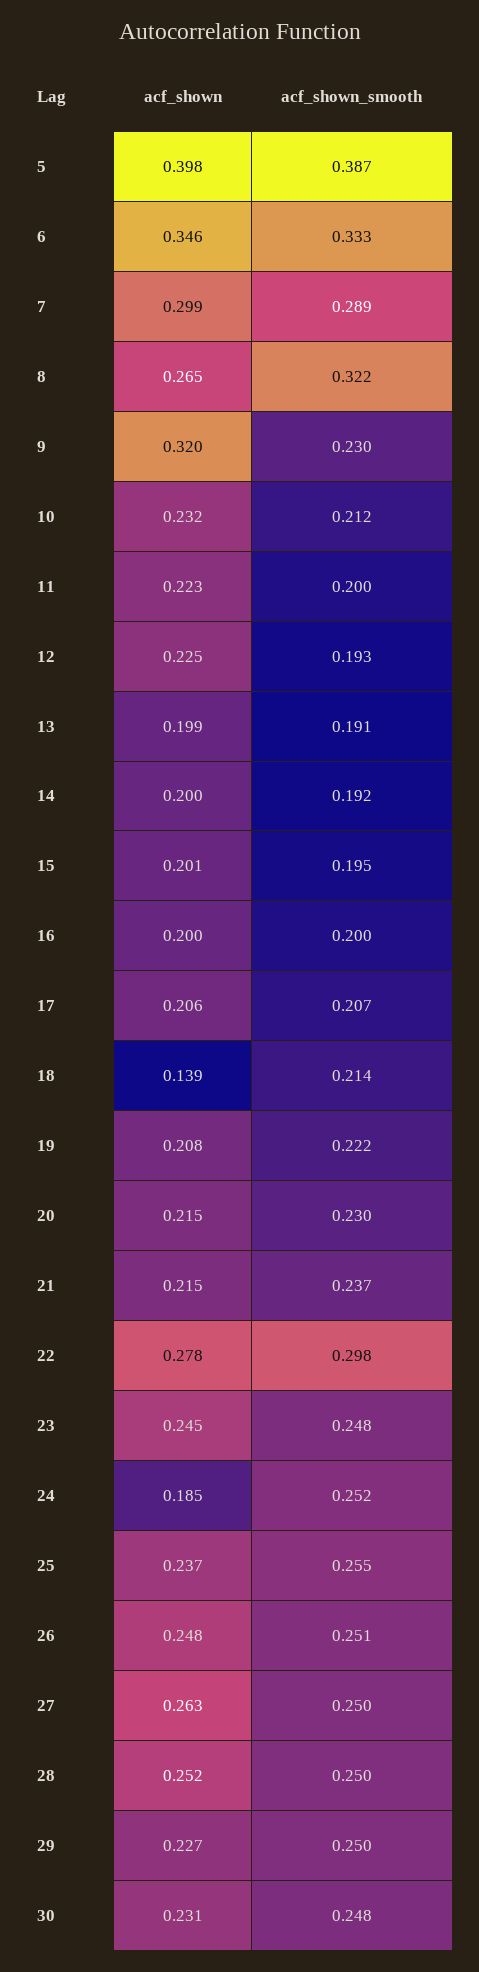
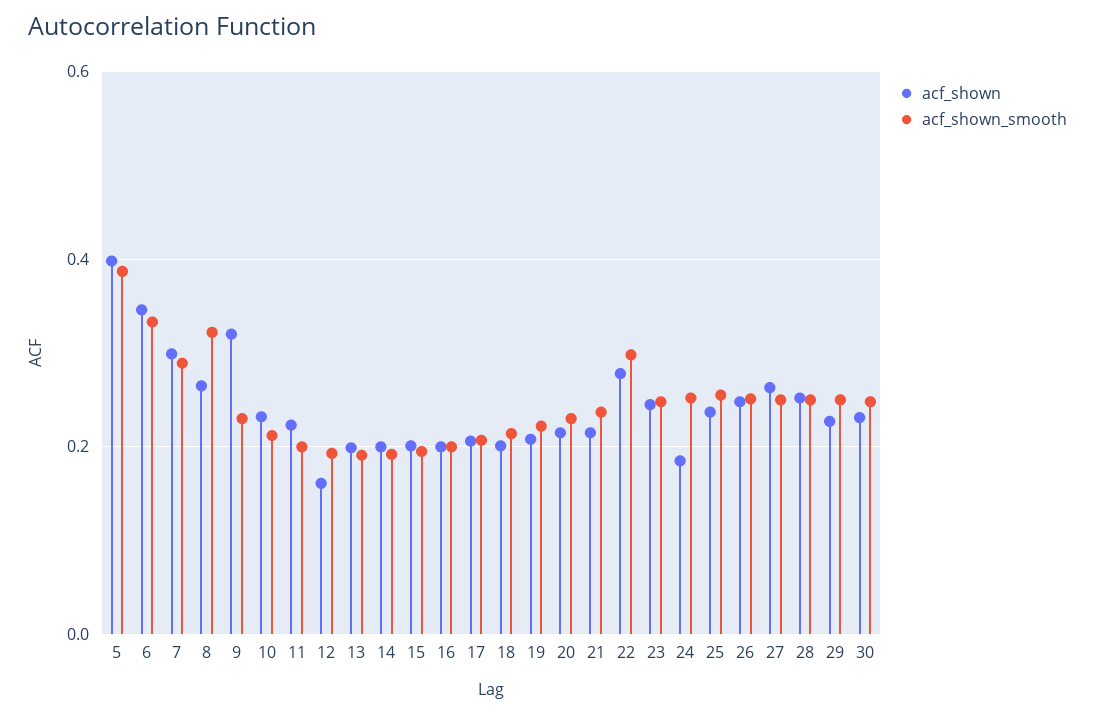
acf_shown, 12: 0.225 -> 0.16
acf_shown, 18: 0.139 -> 0.2

